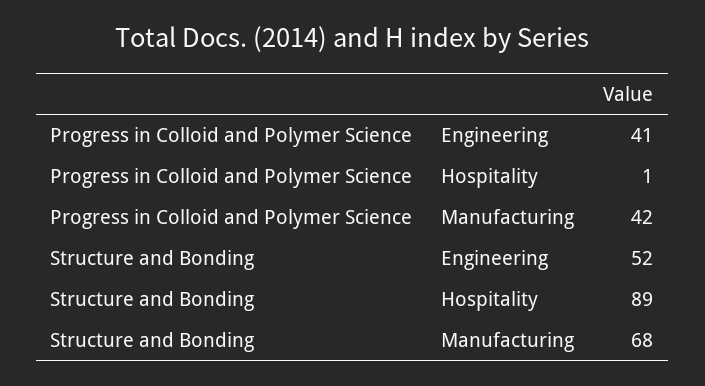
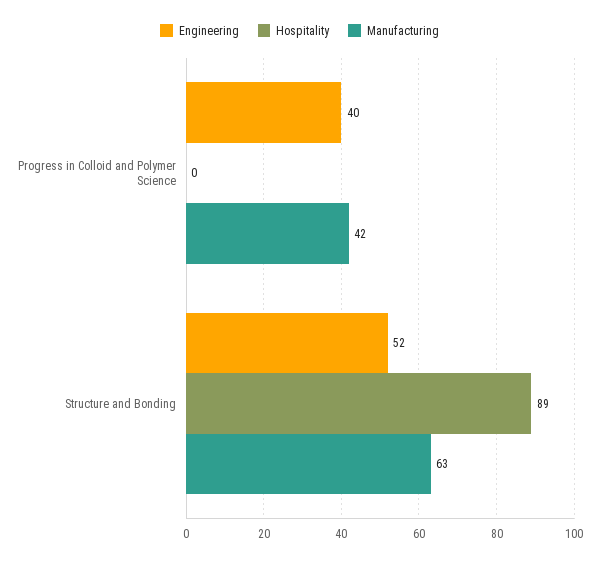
Engineering, Progress in Colloid and Polymer Science: 41 -> 40
Hospitality, Progress in Colloid and Polymer Science: 1 -> 0
Manufacturing, Structure and Bonding: 68 -> 63

